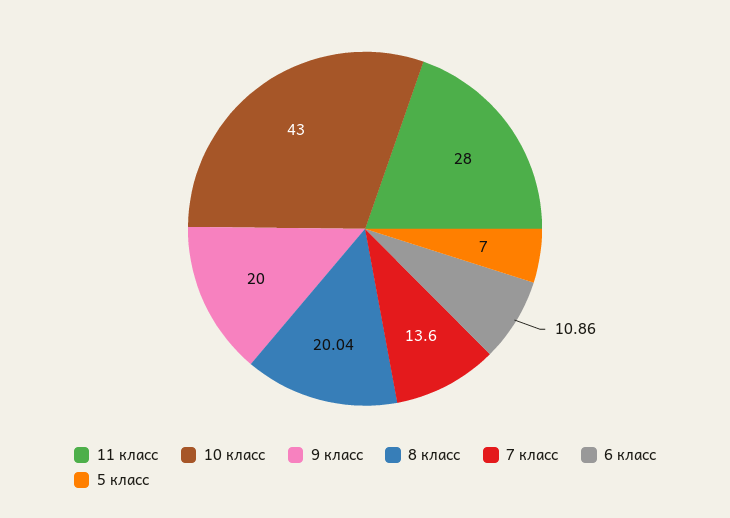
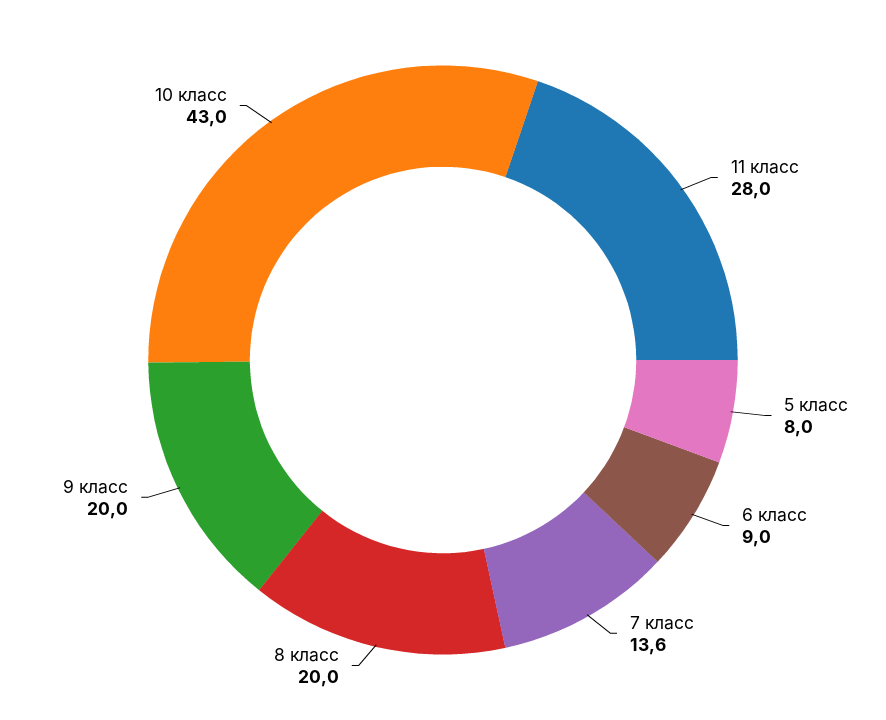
6 класс: 10.86 -> 9
5 класс: 7 -> 8

